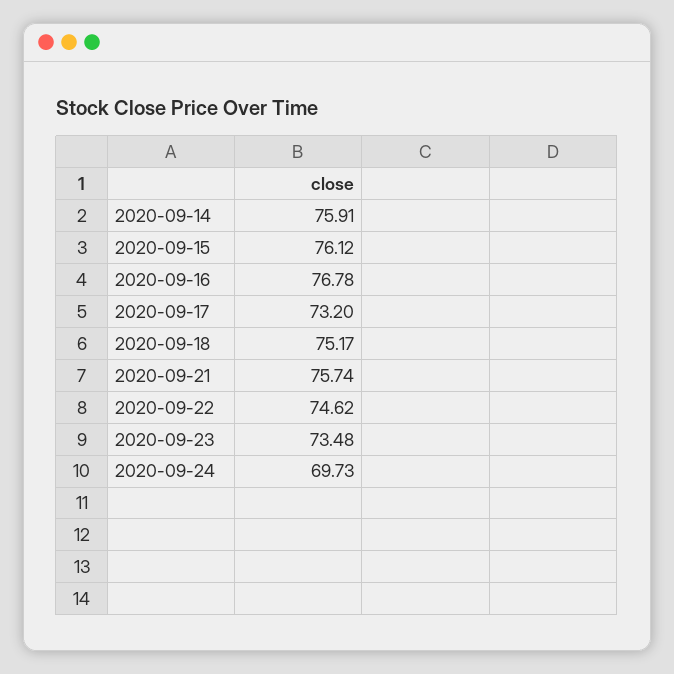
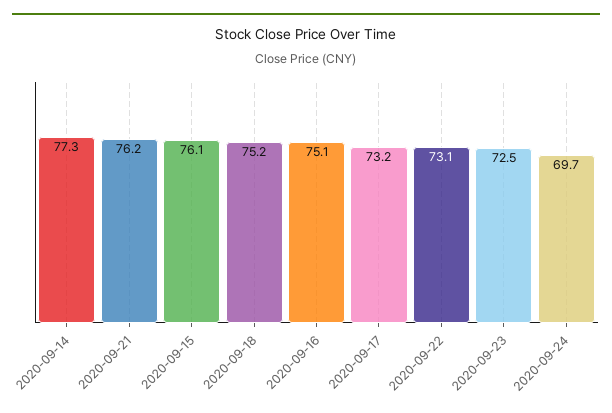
2020-09-14: 75.91 -> 77.3
2020-09-16: 76.78 -> 75.1
2020-09-21: 75.74 -> 76.2
2020-09-22: 74.62 -> 73.1
2020-09-23: 73.48 -> 72.5

